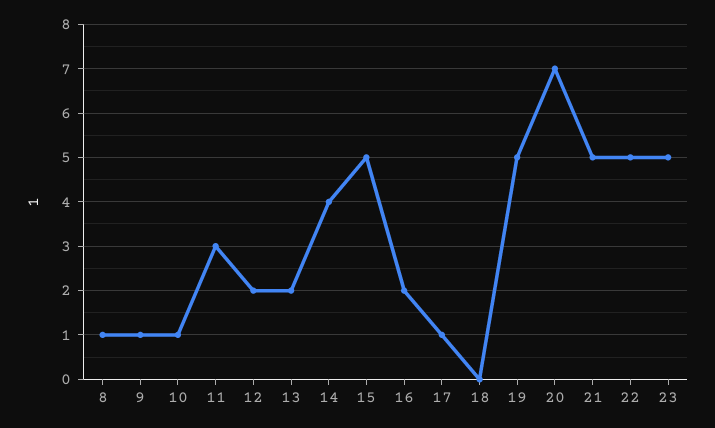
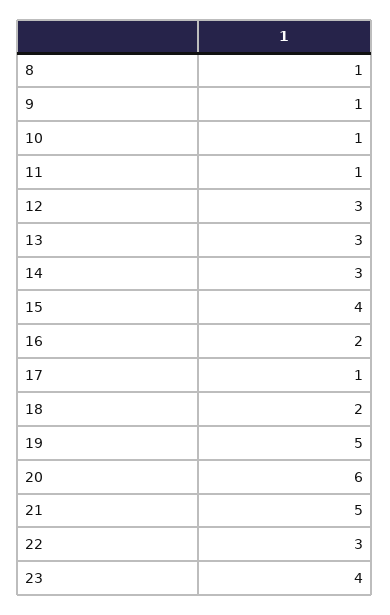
11: 3 -> 1
12: 2 -> 3
13: 2 -> 3
14: 4 -> 3
15: 5 -> 4
18: 0 -> 2
20: 7 -> 6
22: 5 -> 3
23: 5 -> 4

